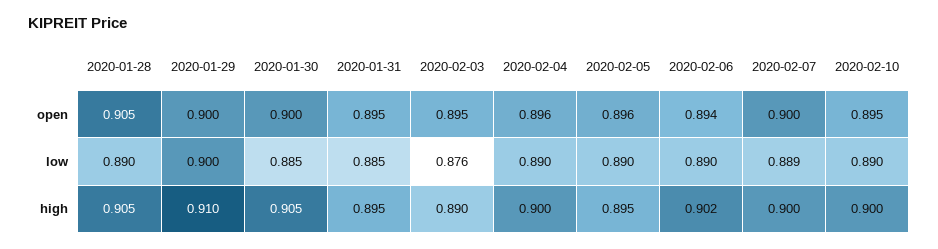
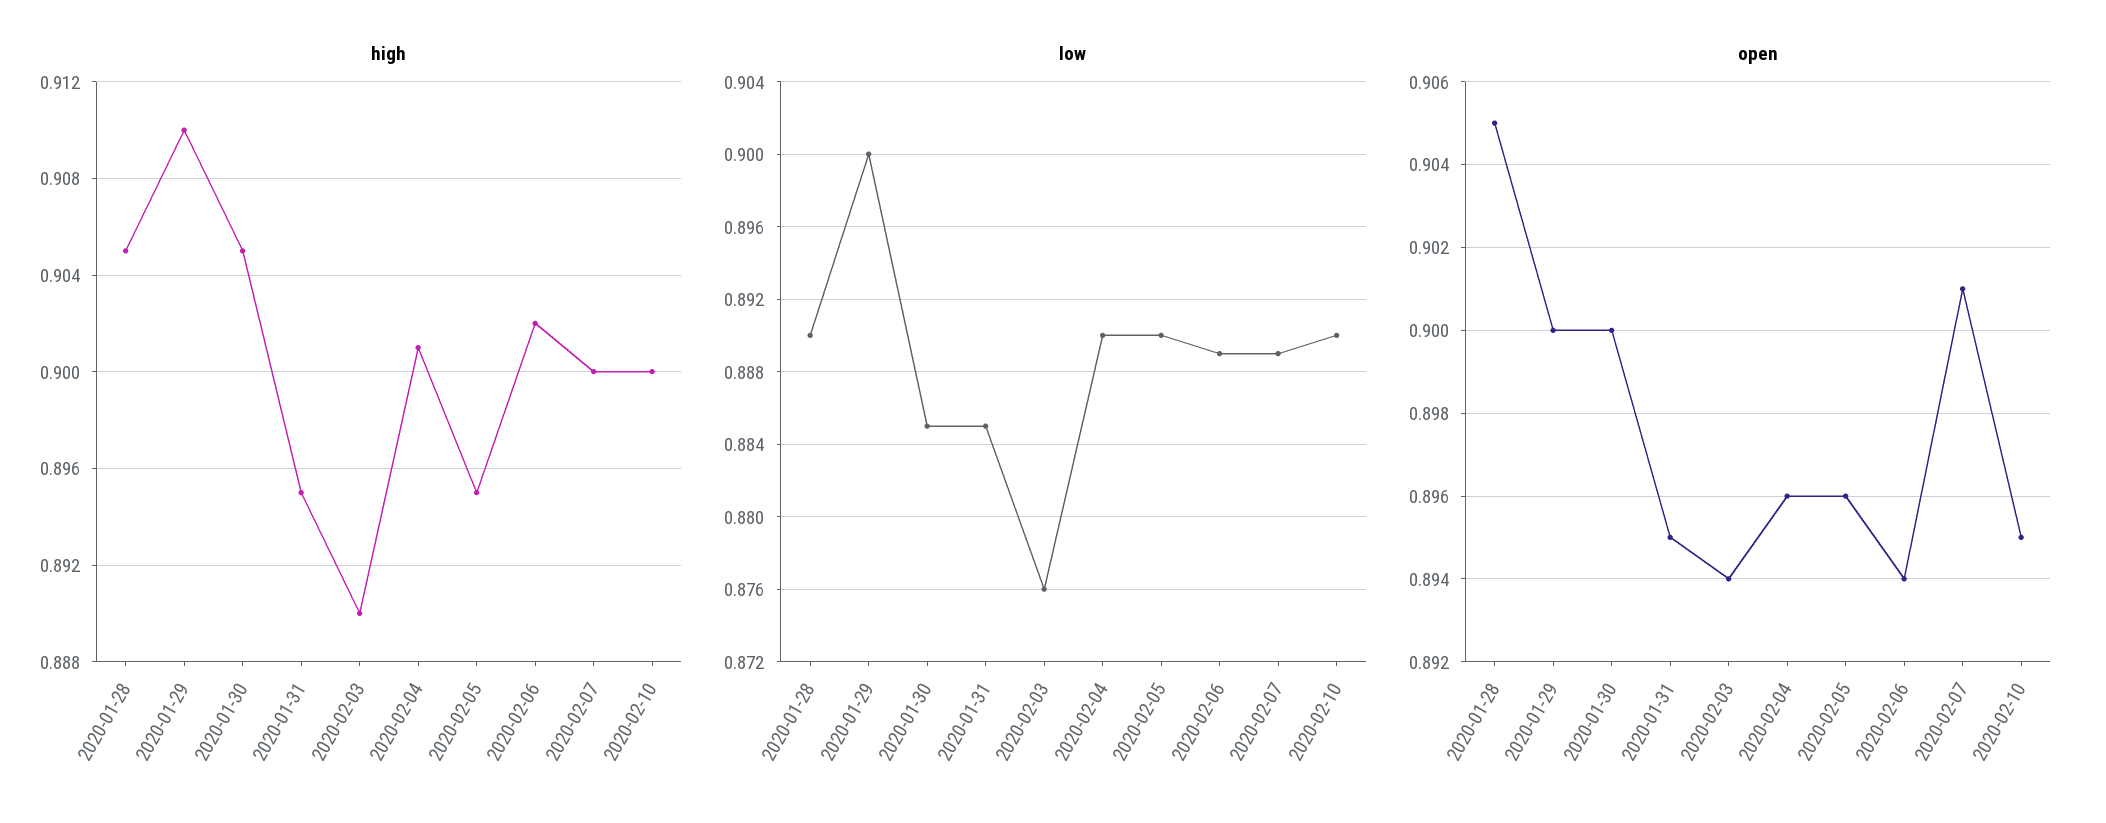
open, 2020-02-03: 0.895 -> 0.894
open, 2020-02-07: 0.9 -> 0.901
low, 2020-02-06: 0.89 -> 0.889
high, 2020-02-04: 0.9 -> 0.901

